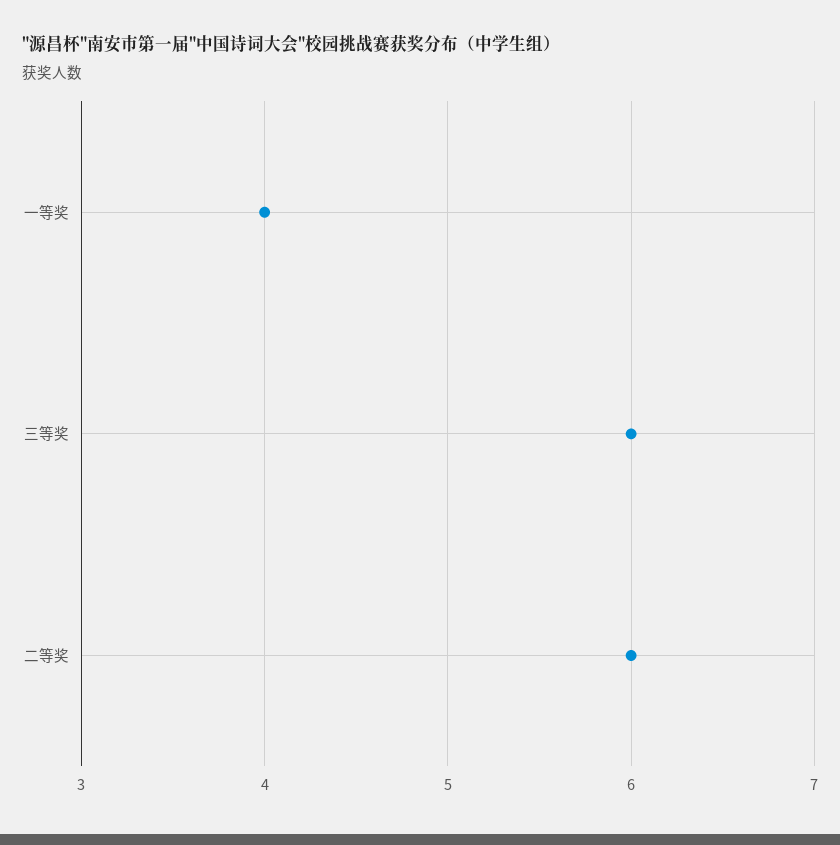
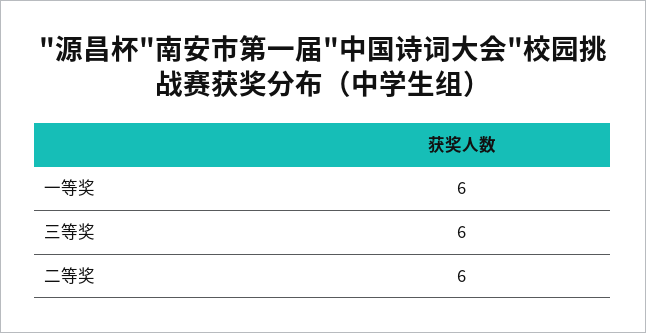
一等奖: 4 -> 6

